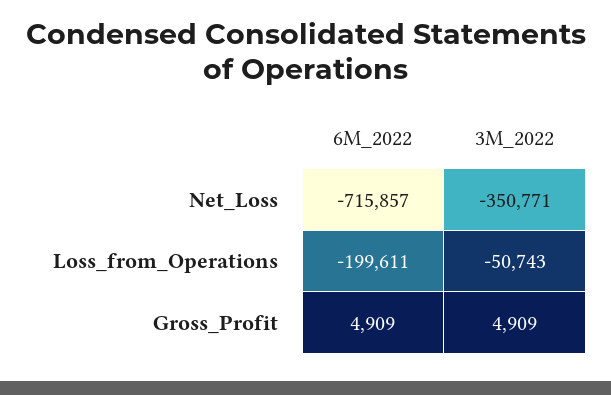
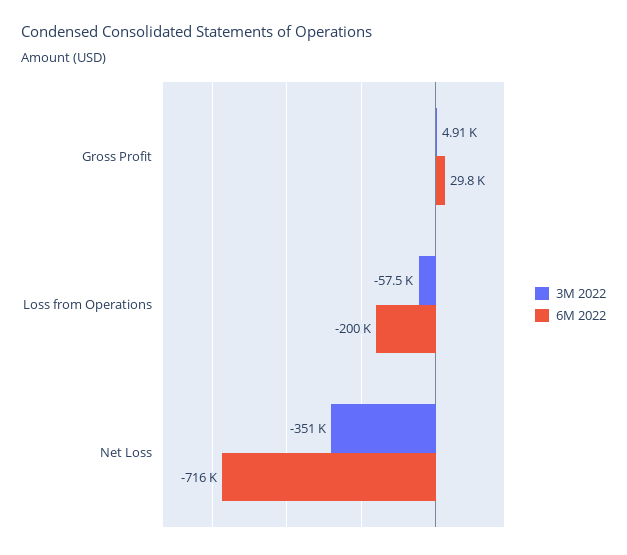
3M_2022, Loss_from_Operations: -50743 -> -57500
6M_2022, Gross_Profit: 4909 -> 29800

